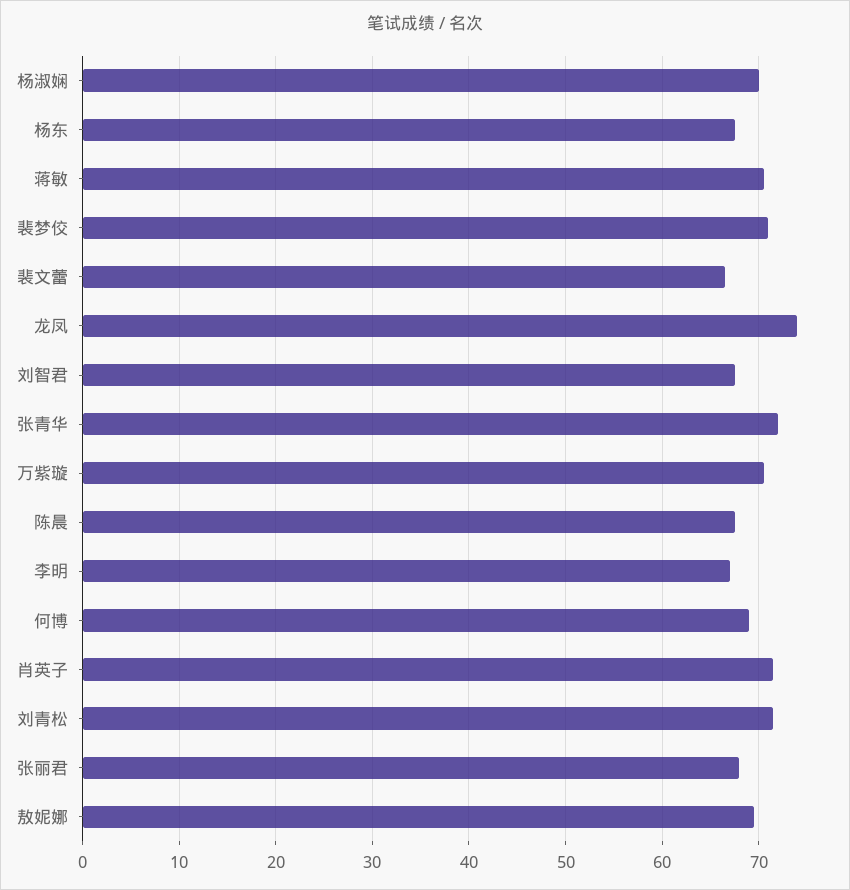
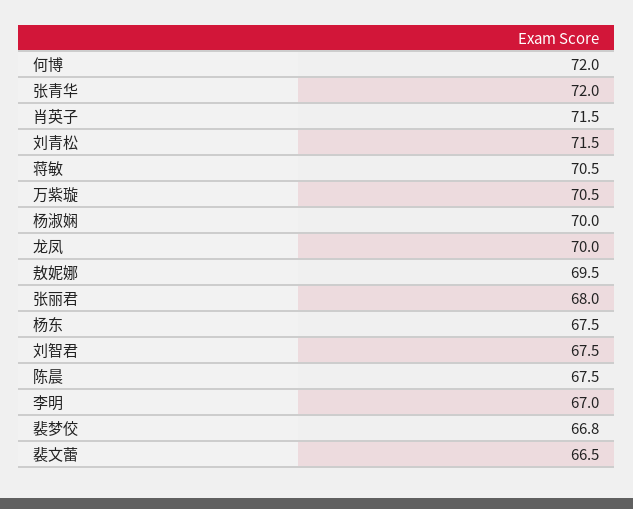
裴梦佼: 71 -> 66.8
龙凤: 74 -> 70
何博: 69 -> 72

